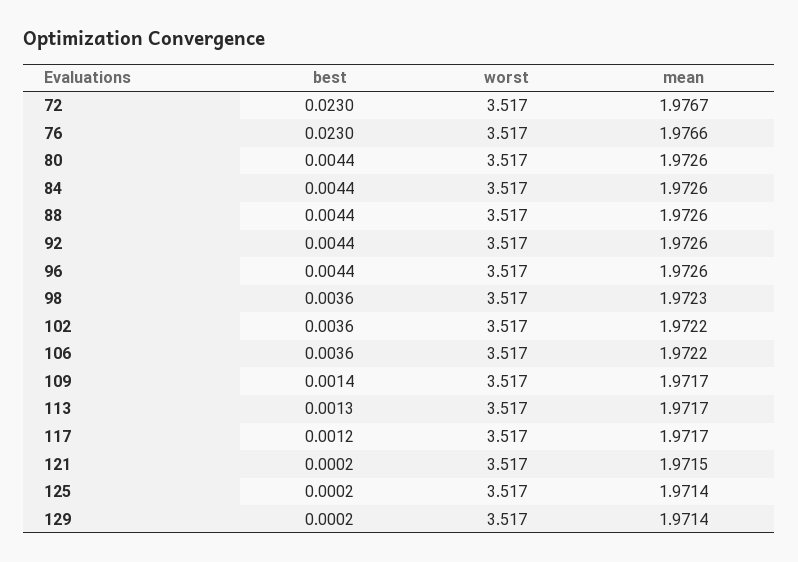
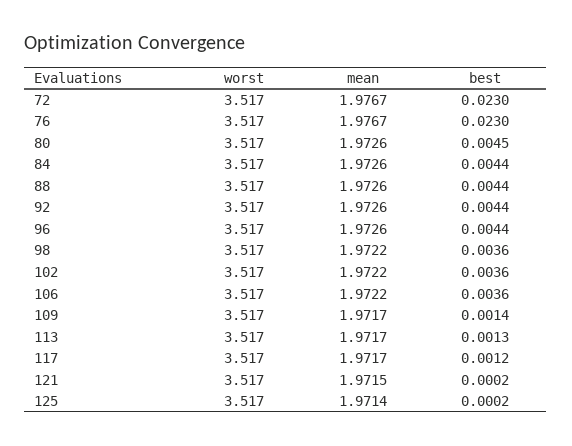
mean, 76: 1.9766 -> 1.9767
best, 80: 0.0044 -> 0.0045
mean, 98: 1.9723 -> 1.9722
best, 129: 0.0002 -> none
worst, 129: 3.517 -> none
mean, 129: 1.9714 -> none

